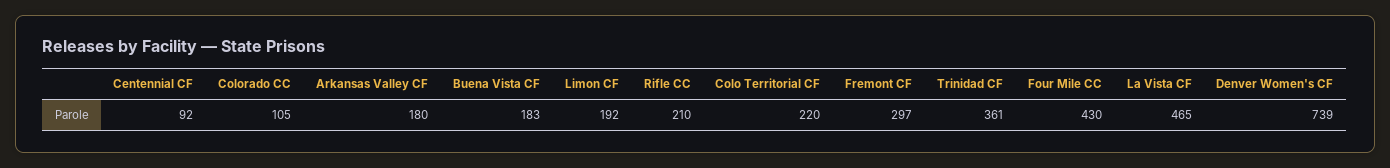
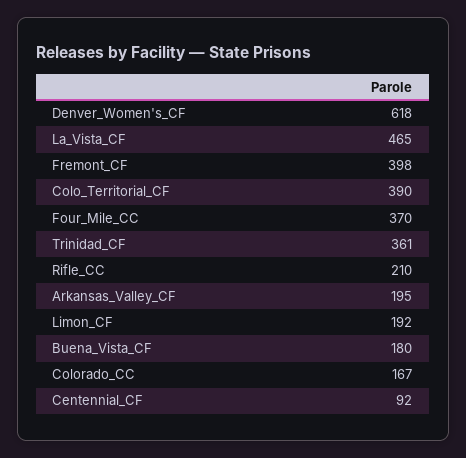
Colorado CC: 105 -> 167
Arkansas Valley CF: 180 -> 195
Buena Vista CF: 183 -> 180
Colo Territorial CF: 220 -> 390
Fremont CF: 297 -> 398
Four Mile CC: 430 -> 370
Denver Women's CF: 739 -> 618

